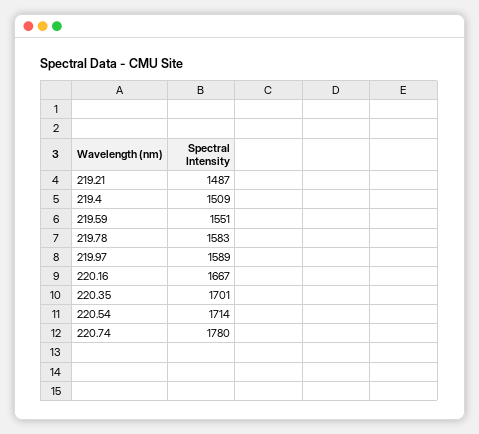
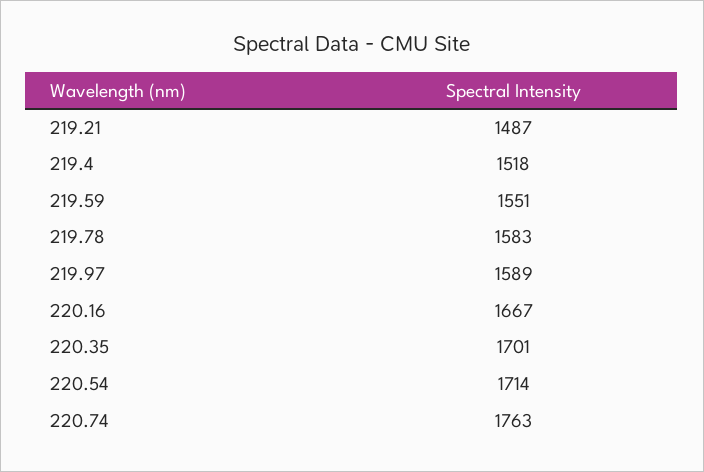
219.4: 1509 -> 1518
220.74: 1780 -> 1763

